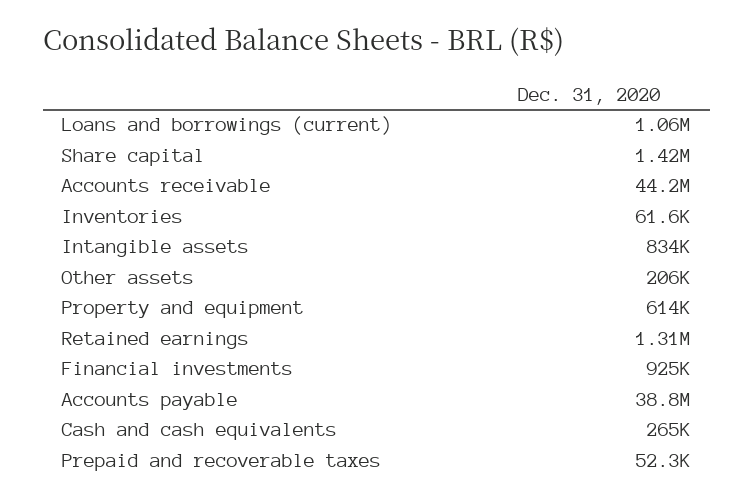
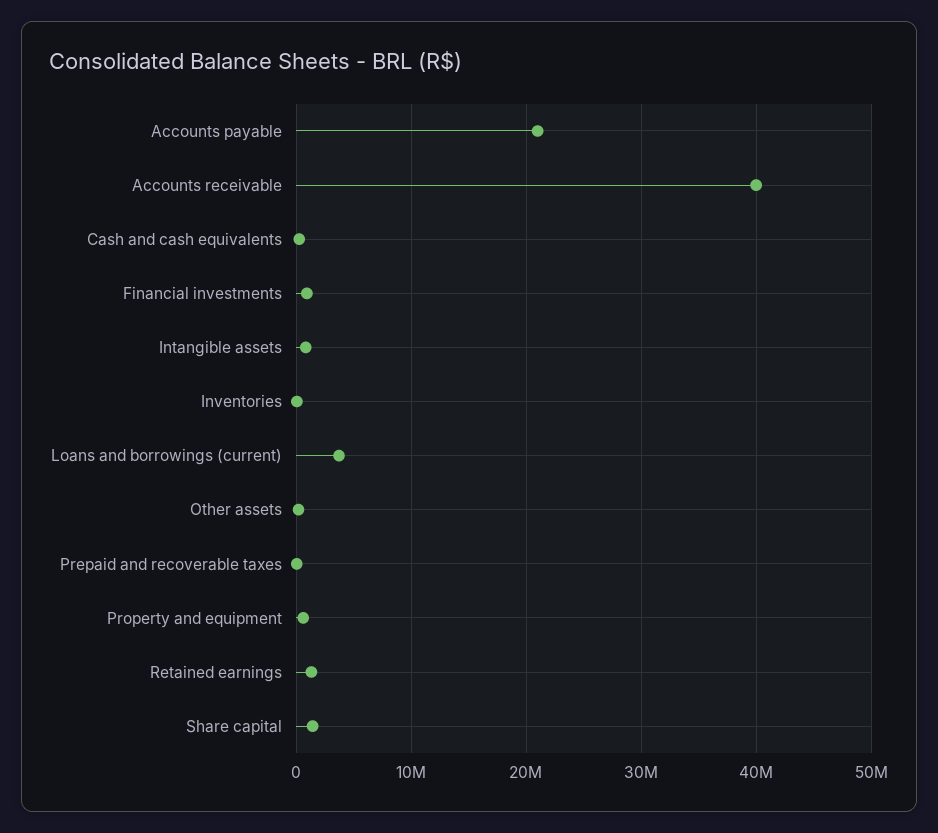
Loans and borrowings (current): 1060000 -> 4000000
Accounts receivable: 44200000 -> 40000000
Accounts payable: 38800000 -> 21000000

